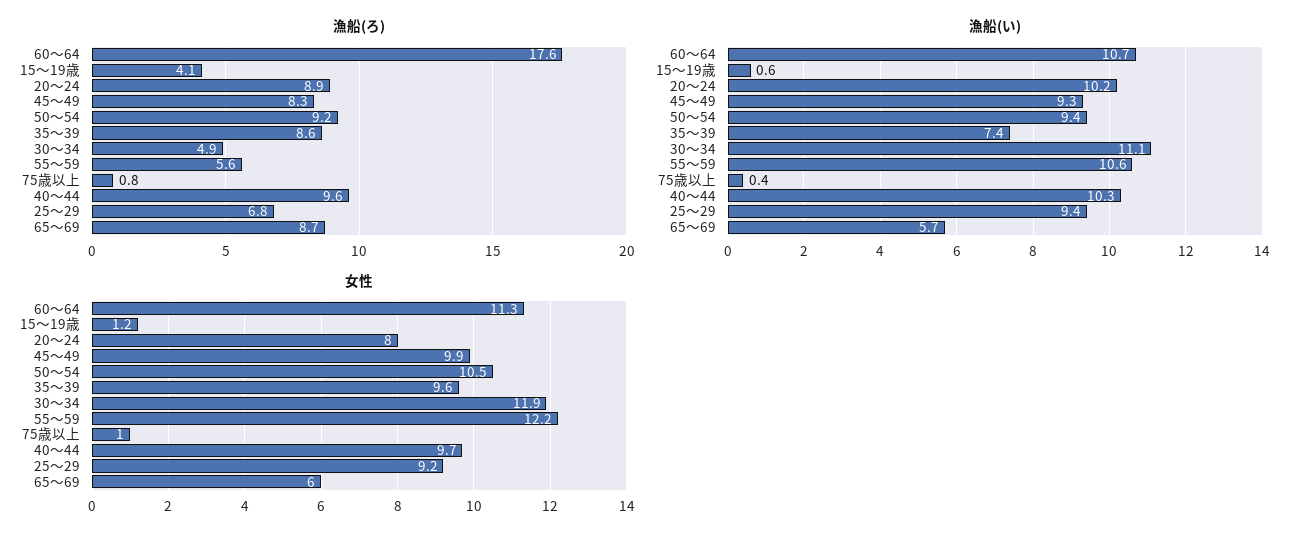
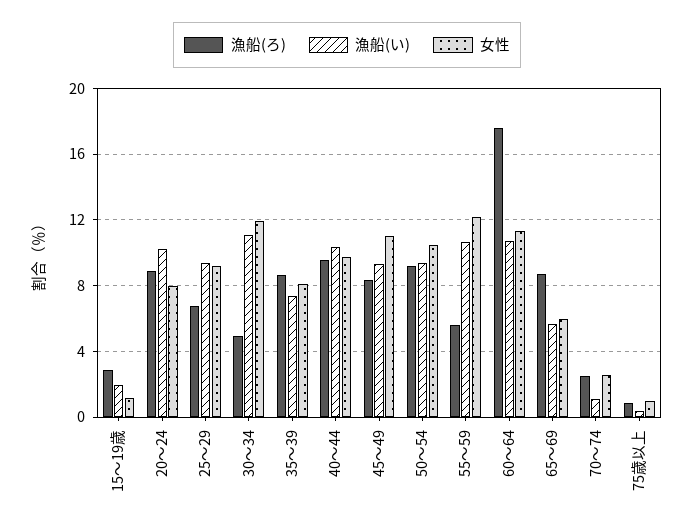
漁船(ろ), 15～19歳: 4.1 -> 3
漁船(い), 15～19歳: 0.6 -> 2
女性, 45～49: 9.9 -> 11
女性, 35～39: 9.6 -> 8
漁船(ろ), 70～74: none -> 2.5
漁船(い), 70～74: none -> 1
女性, 70～74: none -> 2.5

